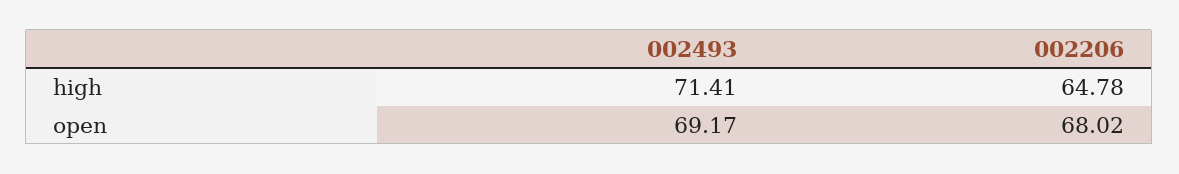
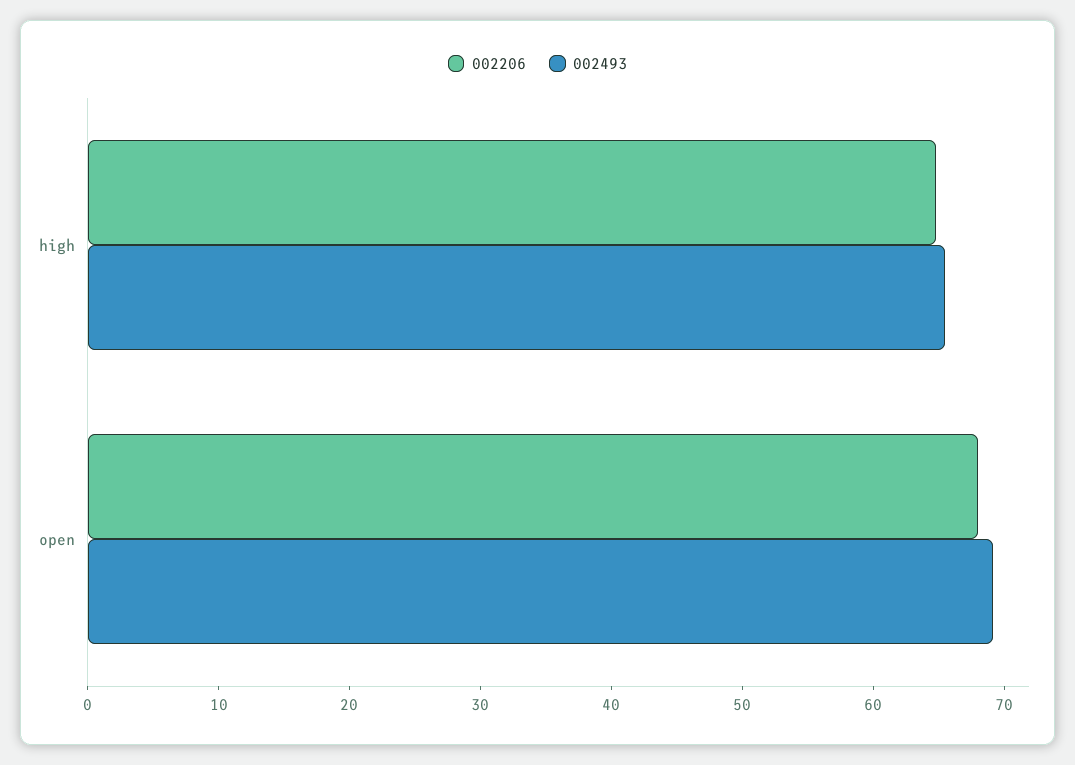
002493, high: 71.41 -> 66

